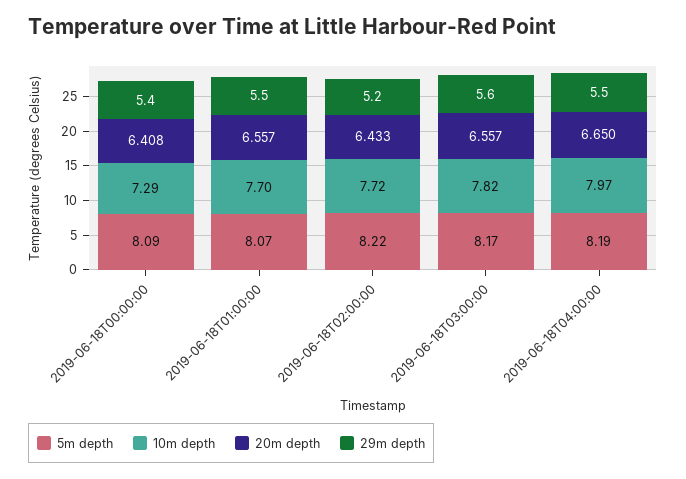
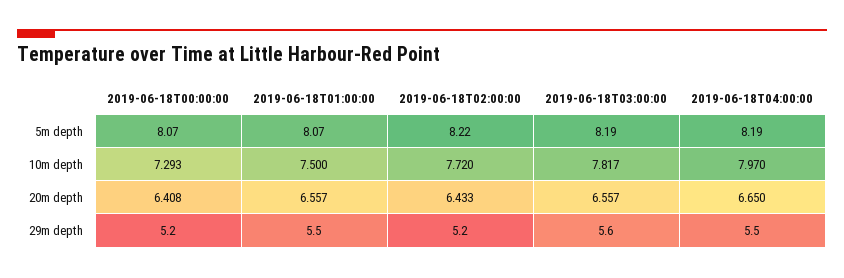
5m depth, 2019-06-18T00:00:00: 8.09 -> 8.07
29m depth, 2019-06-18T00:00:00: 5.4 -> 5.2
10m depth, 2019-06-18T01:00:00: 7.7 -> 7.5
5m depth, 2019-06-18T03:00:00: 8.17 -> 8.19

